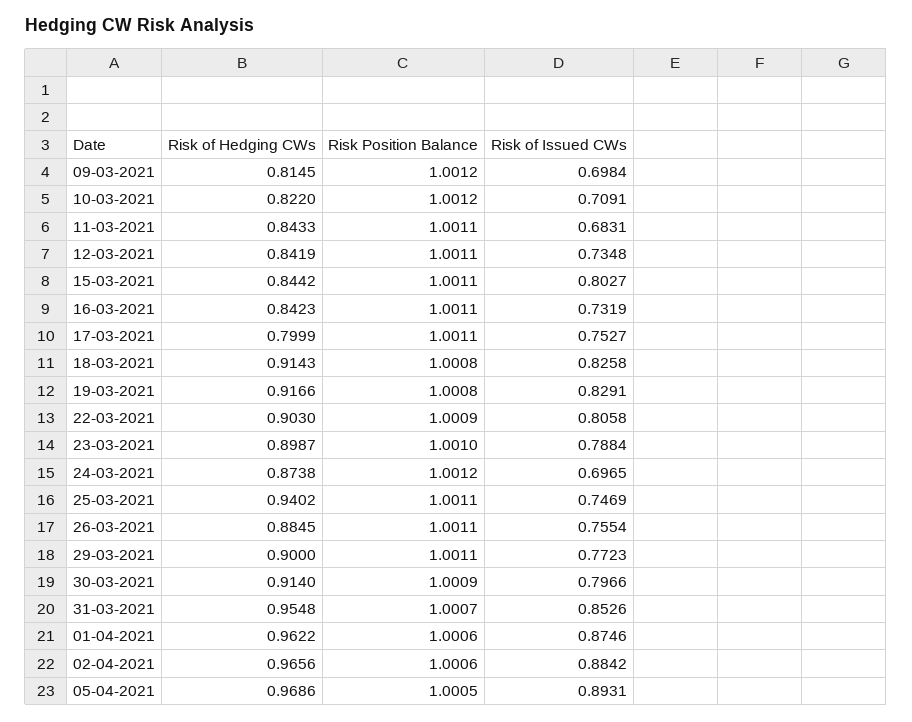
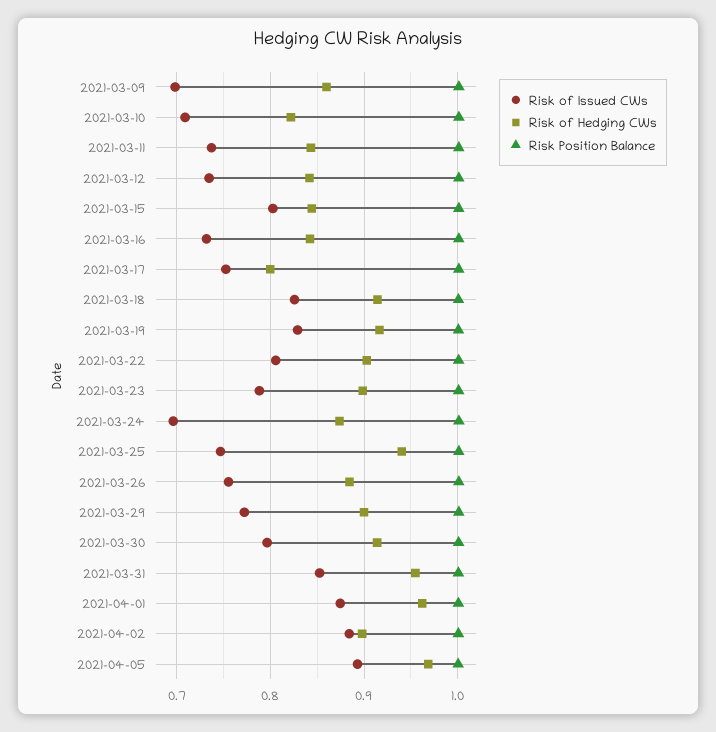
Risk of Hedging CWs, 09-03-2021: 0.8145 -> 0.86
Risk of Issued CWs, 11-03-2021: 0.6831 -> 0.74
Risk of Hedging CWs, 02-04-2021: 0.9656 -> 0.9

